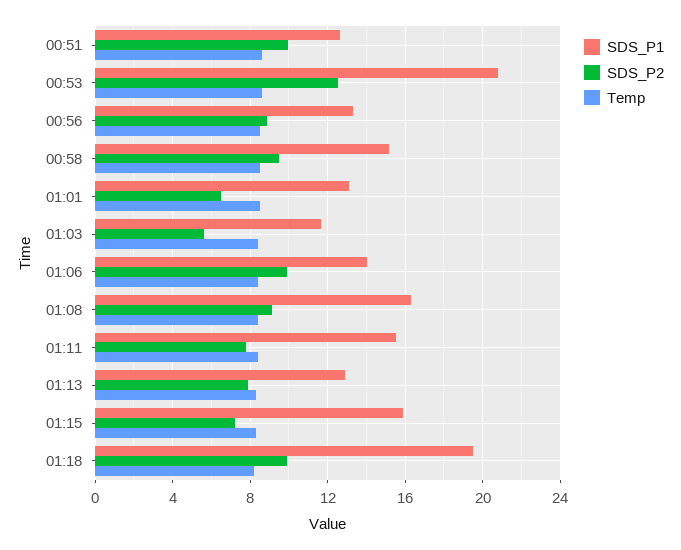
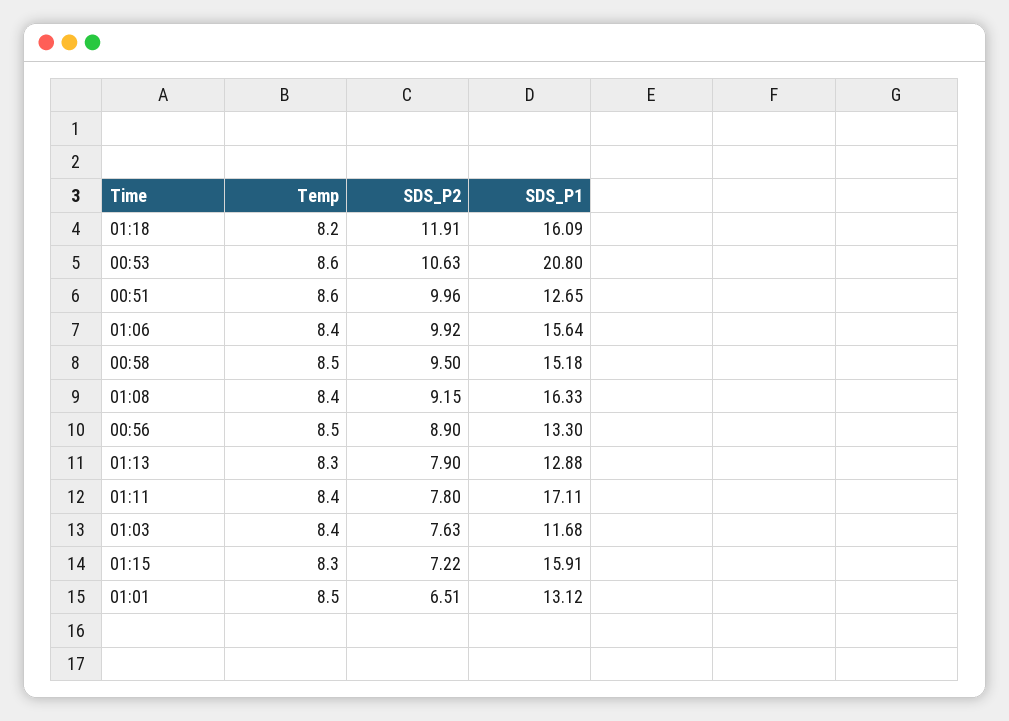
SDS_P2, 00:53: 12.5 -> 10.63
SDS_P2, 01:03: 5.5 -> 7.63
SDS_P1, 01:06: 14 -> 15.64
SDS_P1, 01:11: 15.5 -> 17.11
SDS_P1, 01:18: 19.5 -> 16.09
SDS_P2, 01:18: 10 -> 11.91

